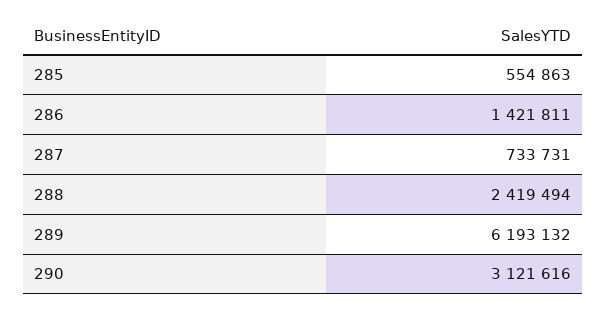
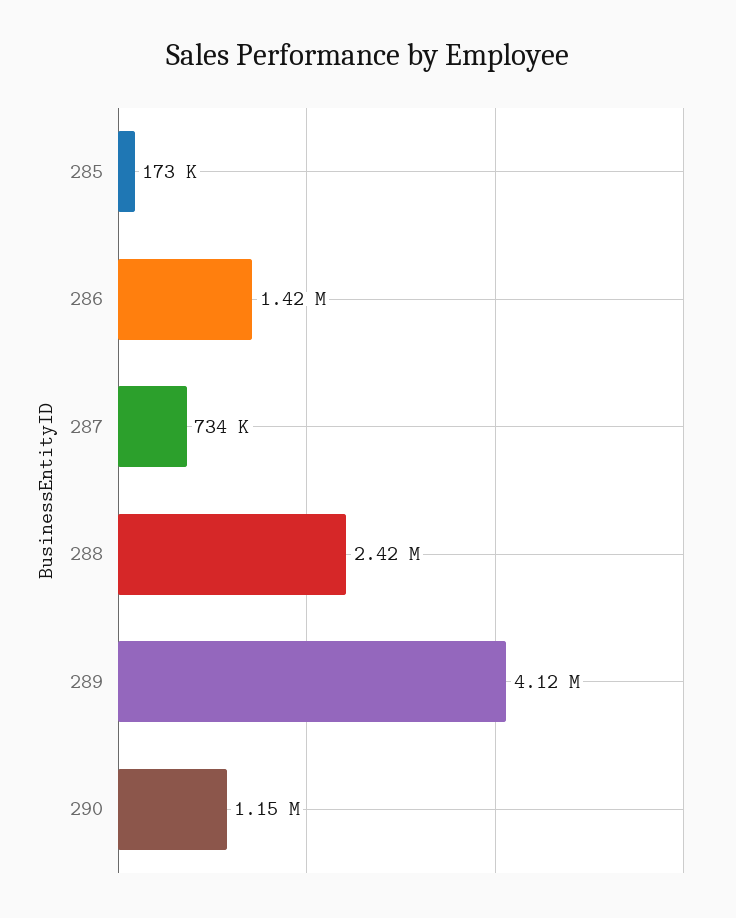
285: 554863 -> 173000
289: 6193132 -> 4120000
290: 3121616 -> 1150000

